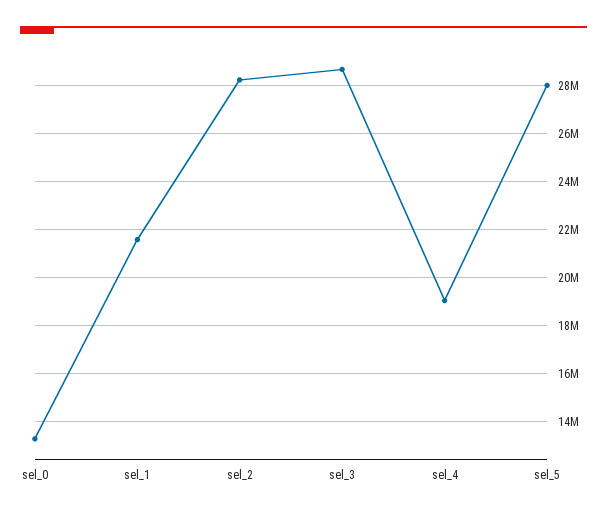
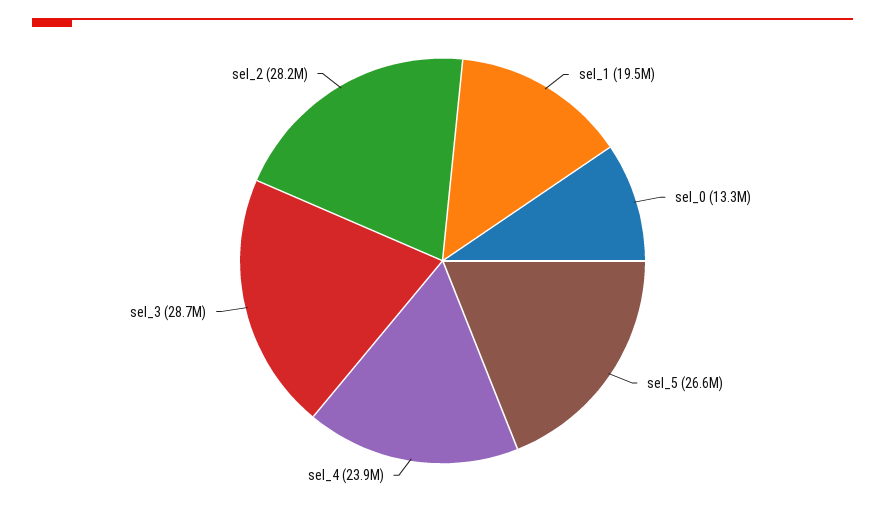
sel_1: 21500000 -> 19500000
sel_4: 19000000 -> 23900000
sel_5: 28000000 -> 26600000

